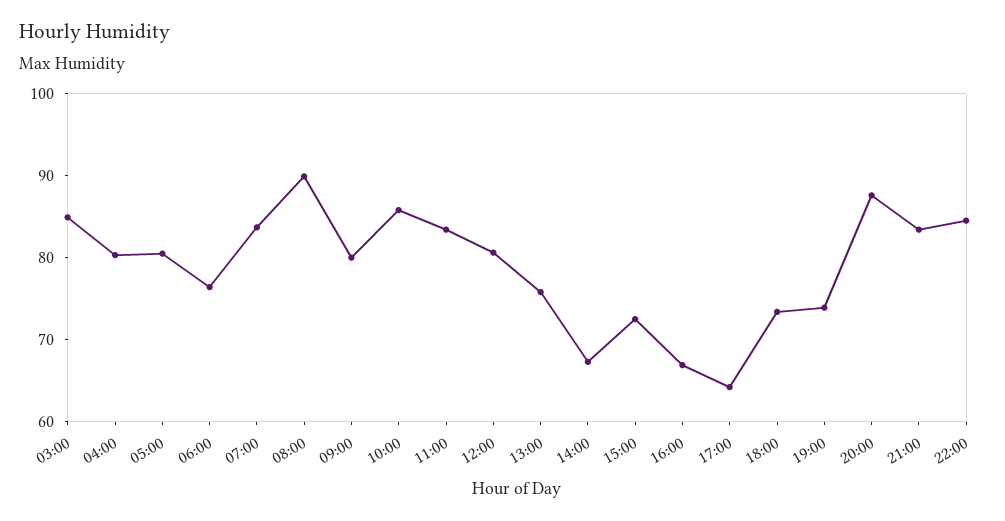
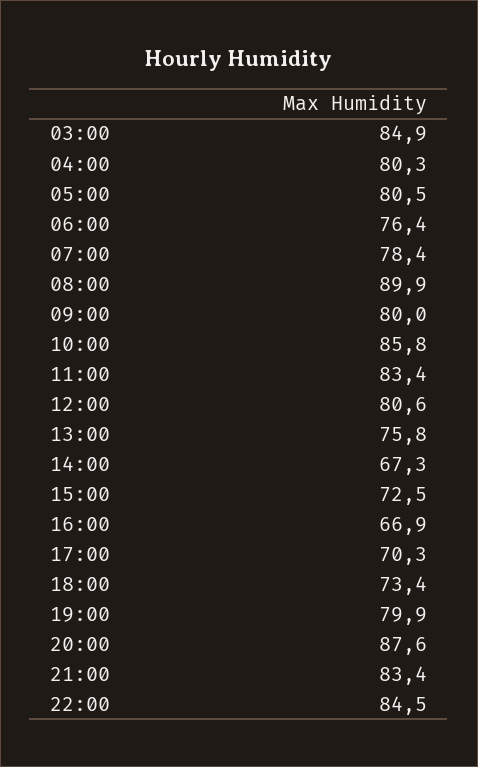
07:00: 84 -> 78.4
17:00: 64 -> 70.3
19:00: 74 -> 79.9

